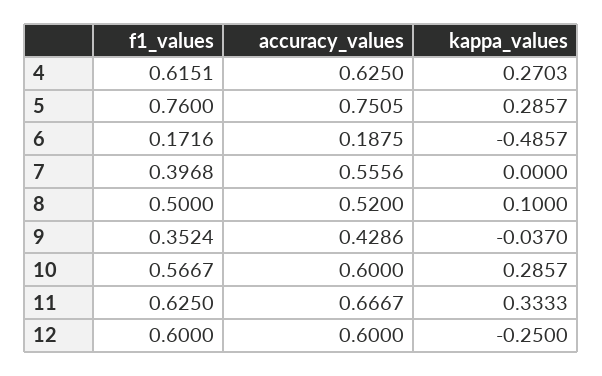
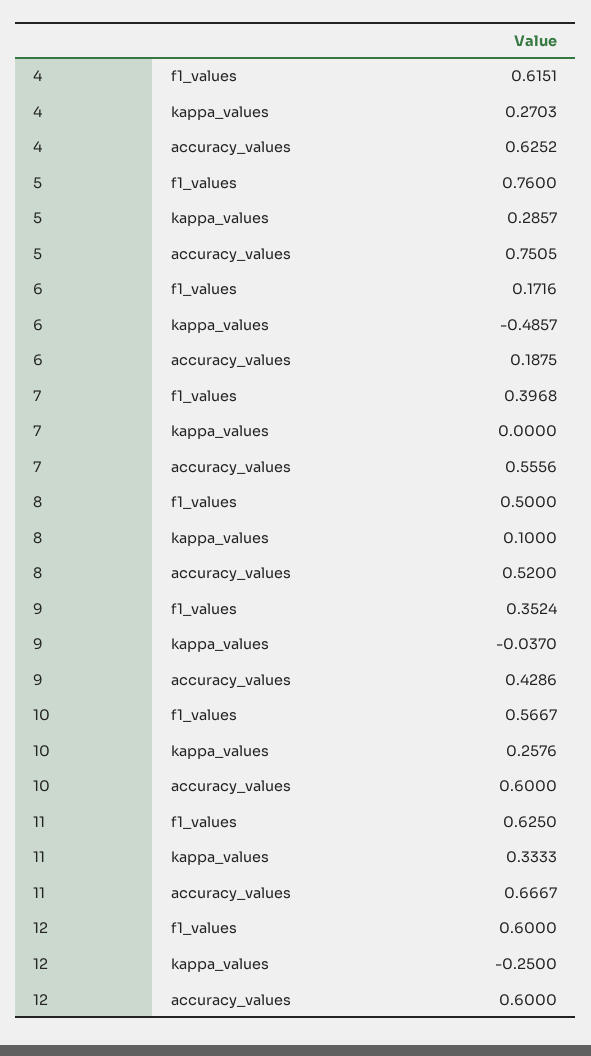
accuracy_values, 4: 0.625 -> 0.6252
kappa_values, 10: 0.2857 -> 0.2576

